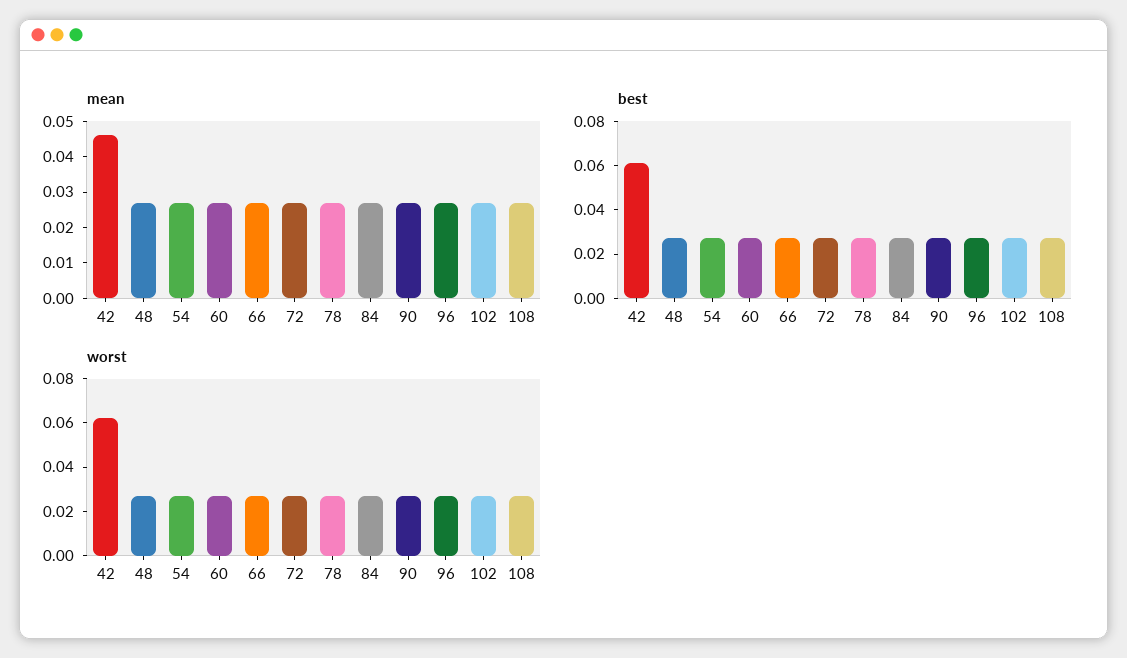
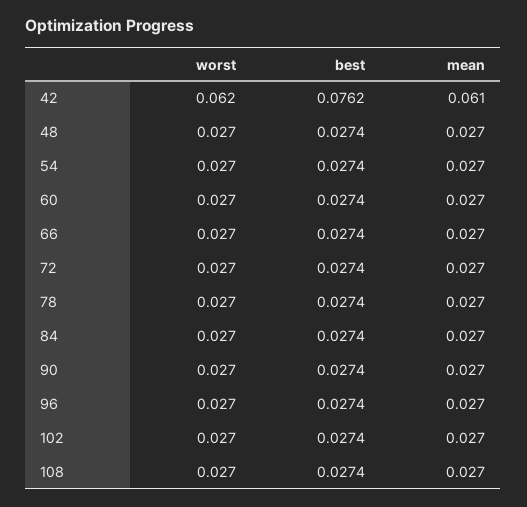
mean, 42: 0.045 -> 0.061
best, 42: 0.06 -> 0.0762

